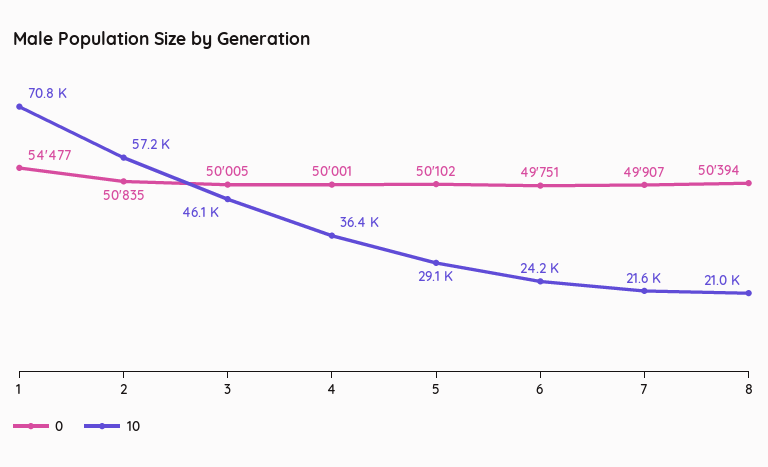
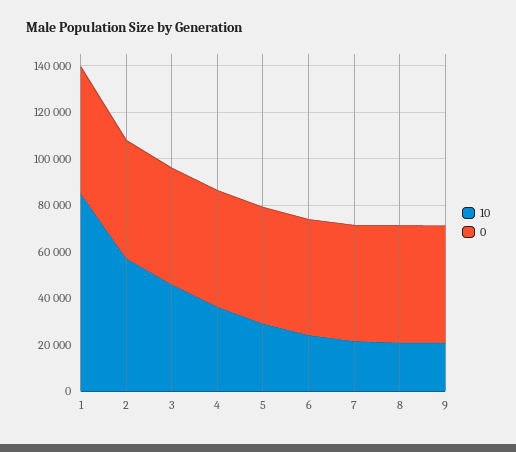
10, 1: 70800 -> 85000
10, 9: none -> 20000
0, 9: none -> 50000

